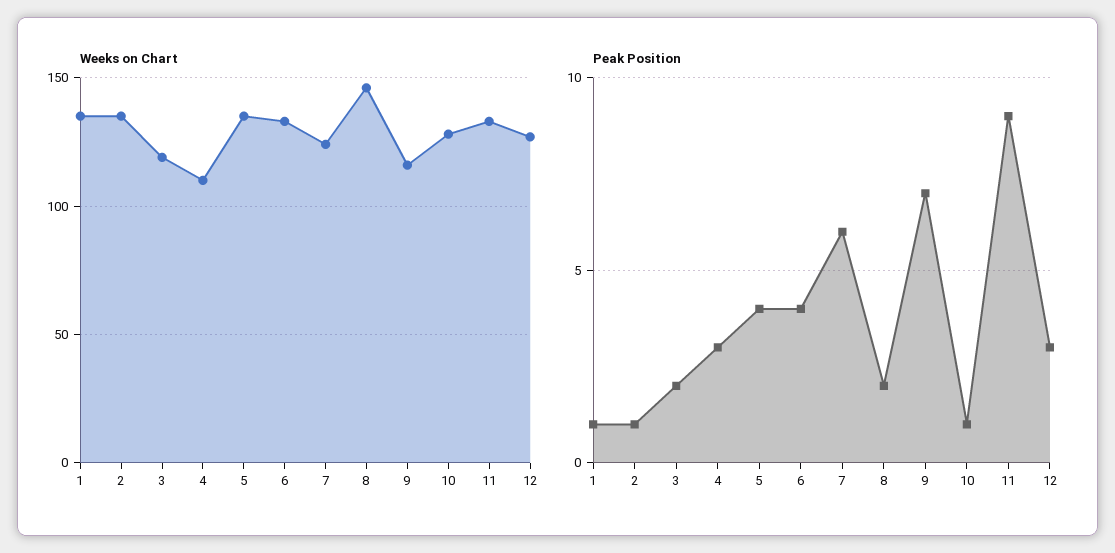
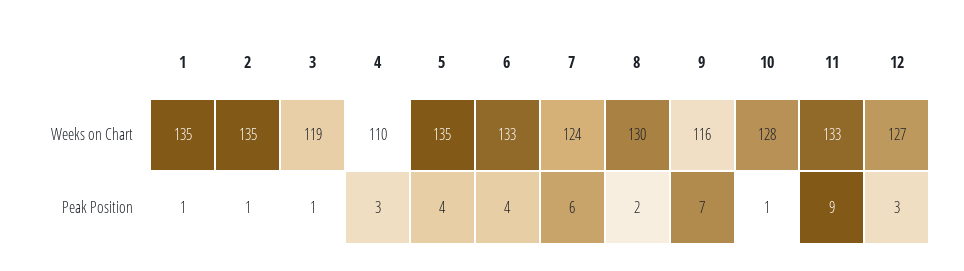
Weeks on Chart, 8: 145 -> 130
Peak Position, 3: 2 -> 1

